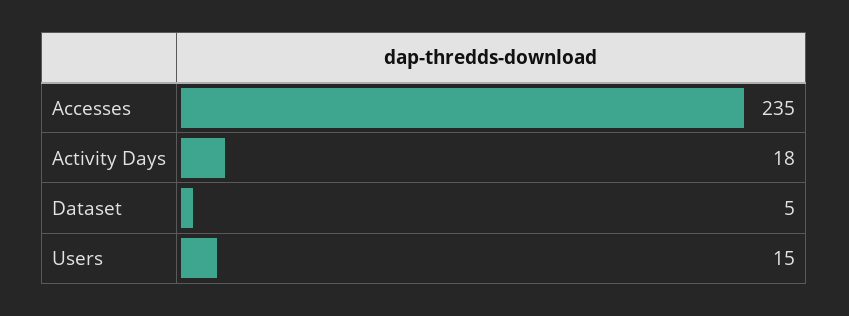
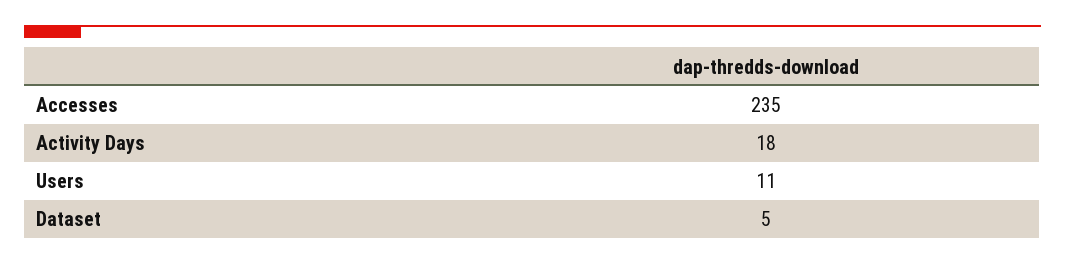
Users: 15 -> 11

